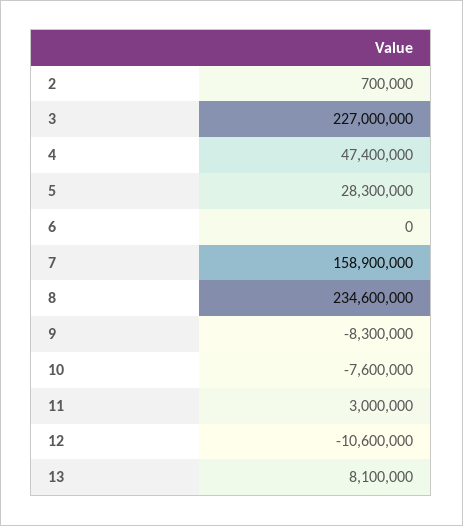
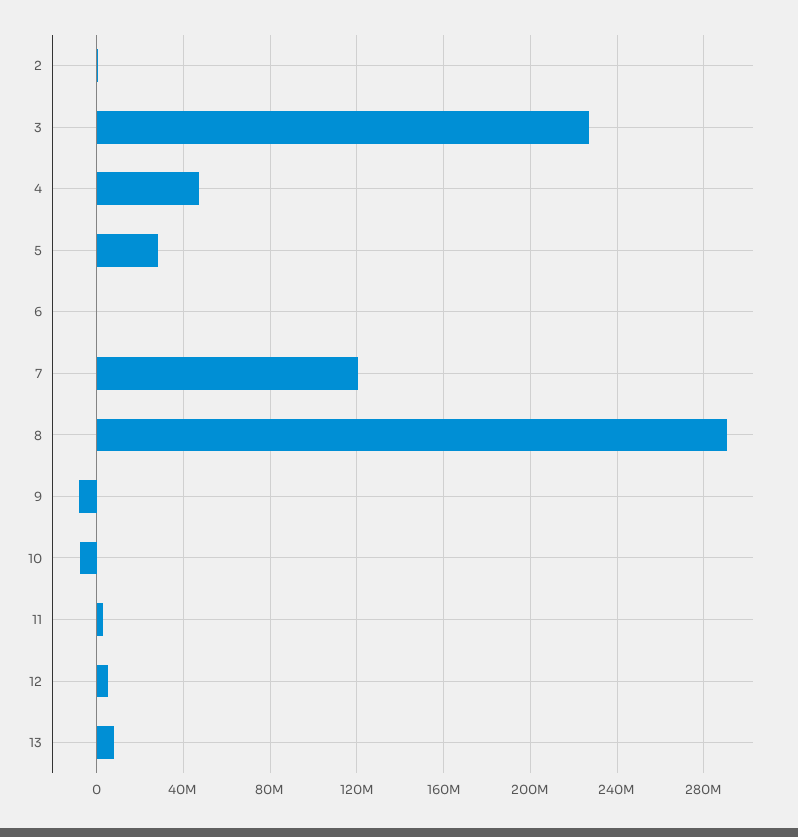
7: 158900000 -> 120000000
8: 234600000 -> 290000000
12: -10600000 -> 5000000

